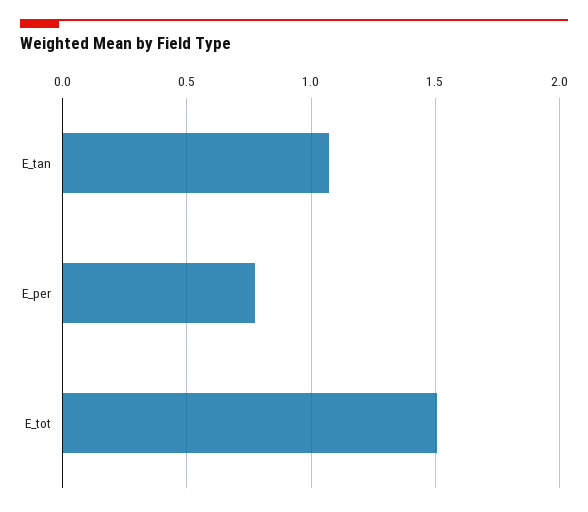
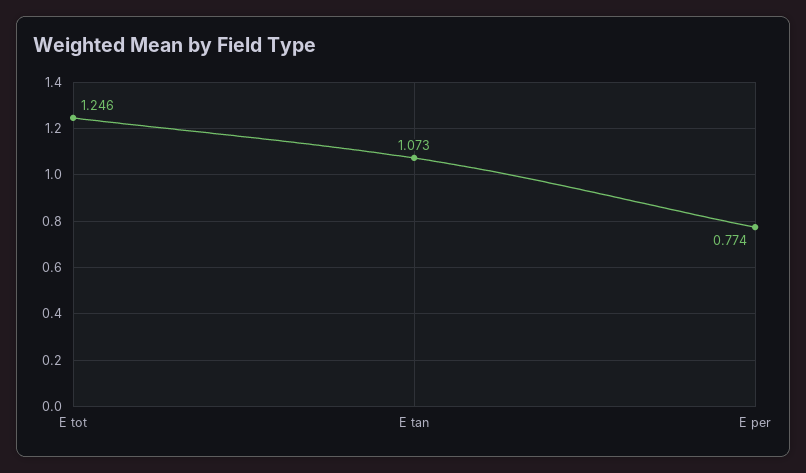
E_tot: 1.5 -> 1.246

